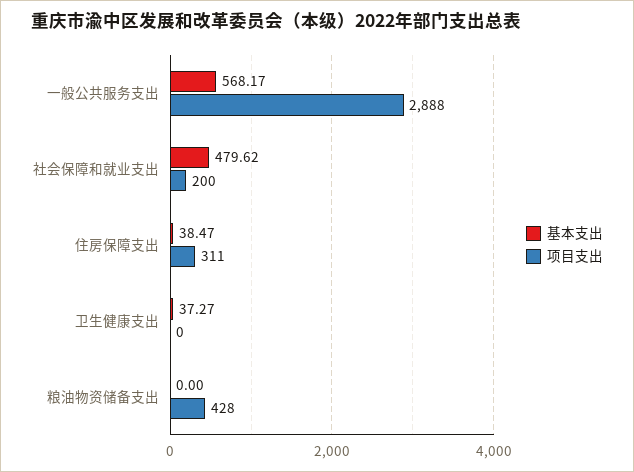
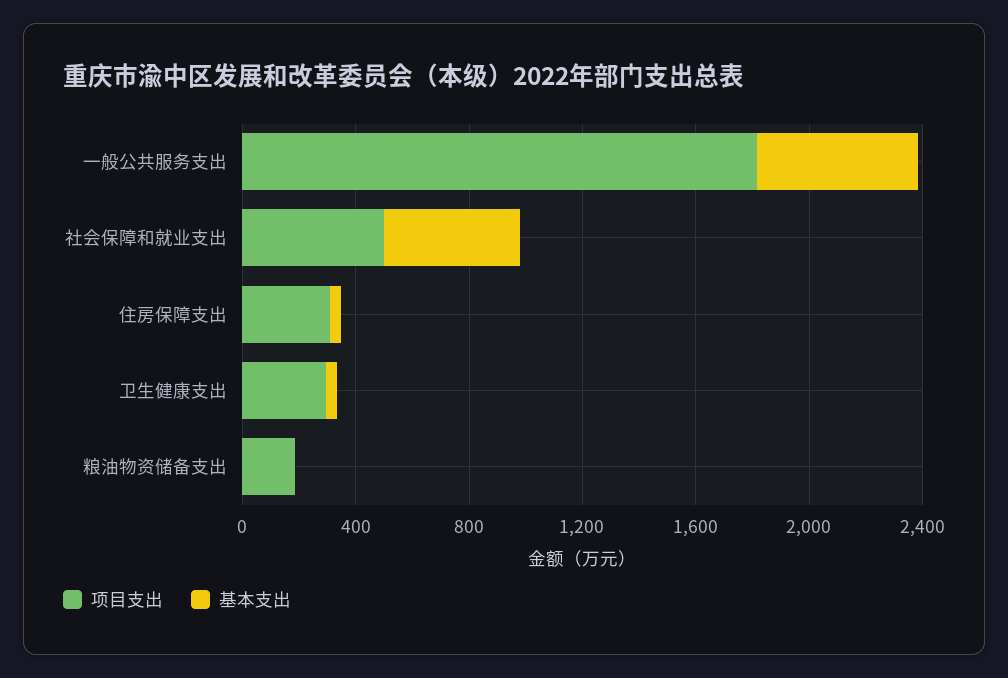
项目支出, 一般公共服务支出: 2888 -> 1800
项目支出, 社会保障和就业支出: 200 -> 500
项目支出, 卫生健康支出: 0 -> 300
项目支出, 粮油物资储备支出: 428 -> 200

